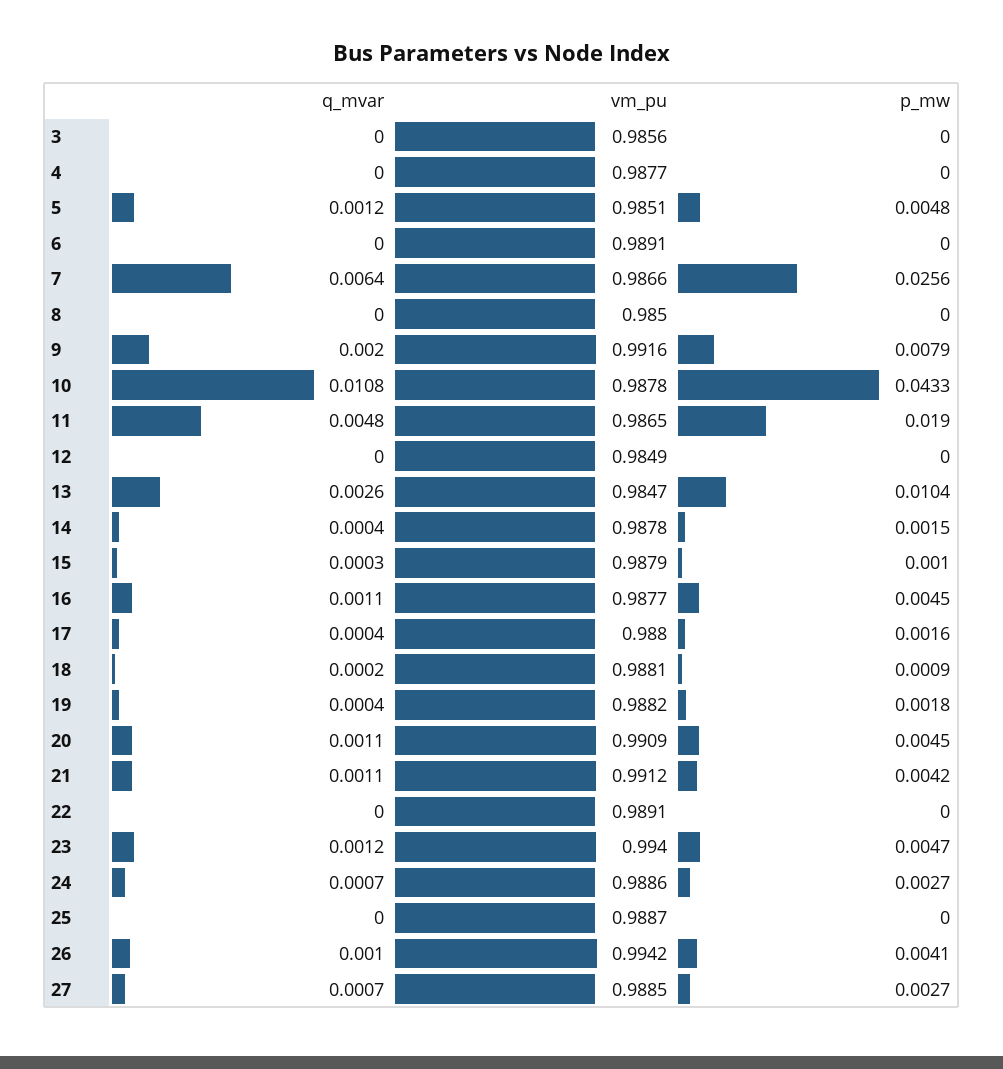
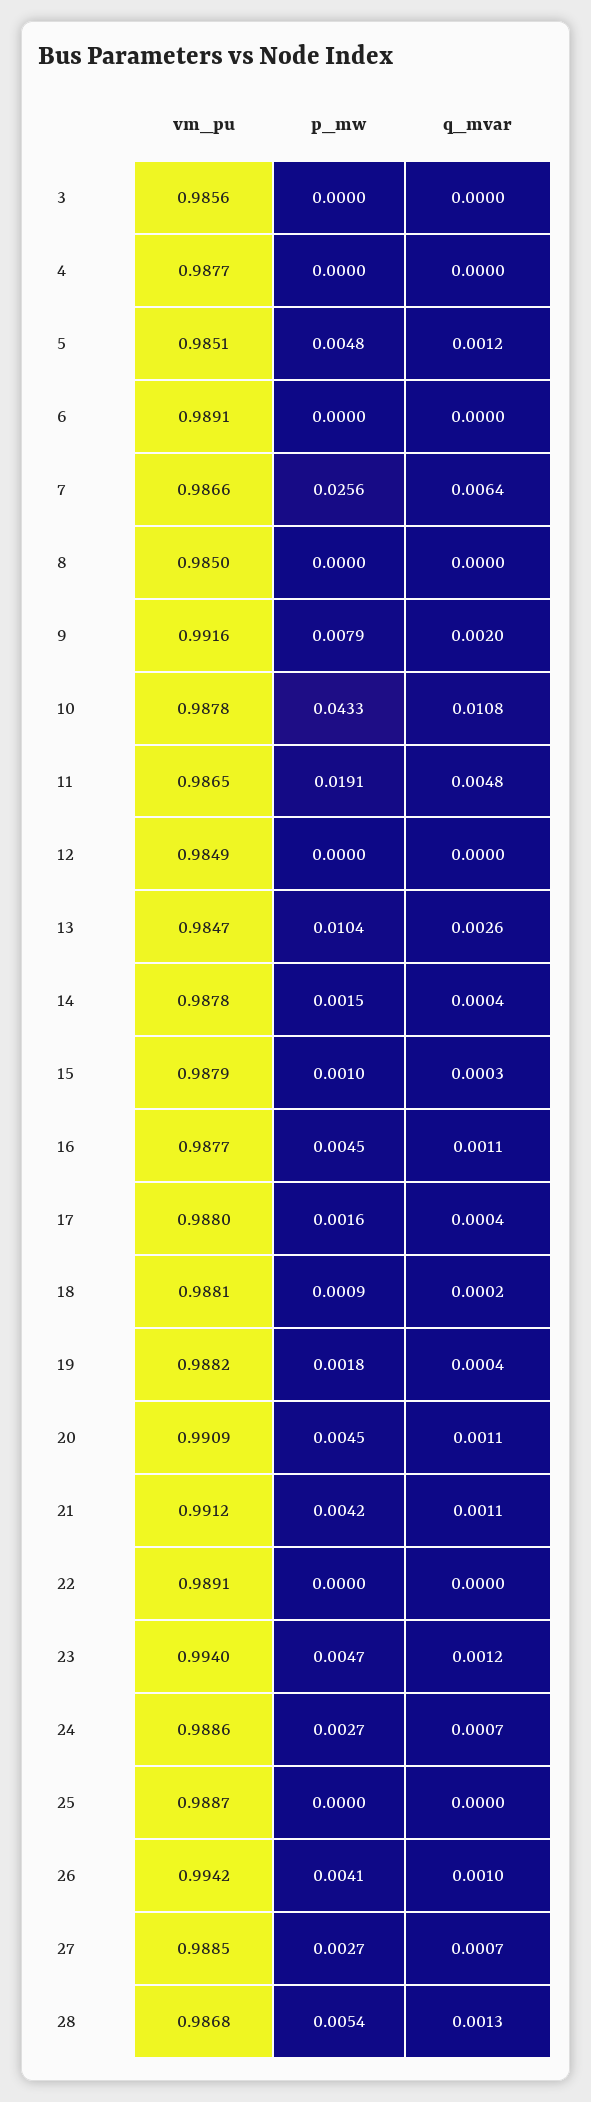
p_mw, 11: 0.019 -> 0.0191
vm_pu, 28: none -> 0.9868
p_mw, 28: none -> 0.0054
q_mvar, 28: none -> 0.0013

